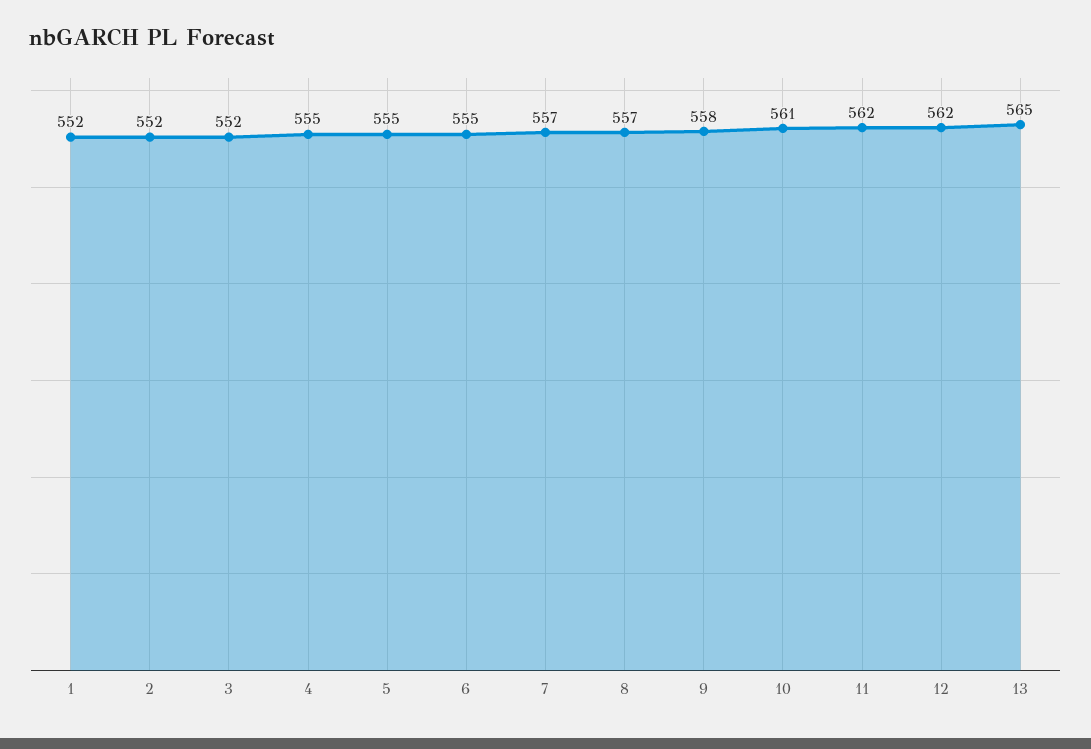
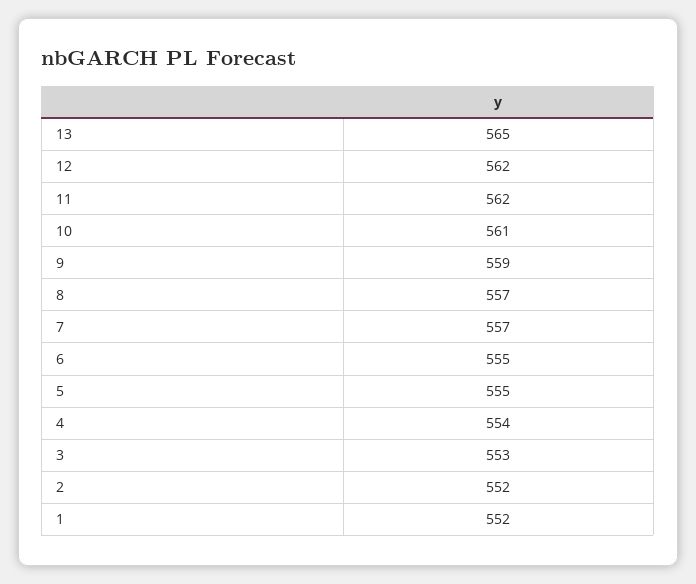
3: 552 -> 553
4: 555 -> 554
9: 558 -> 559

